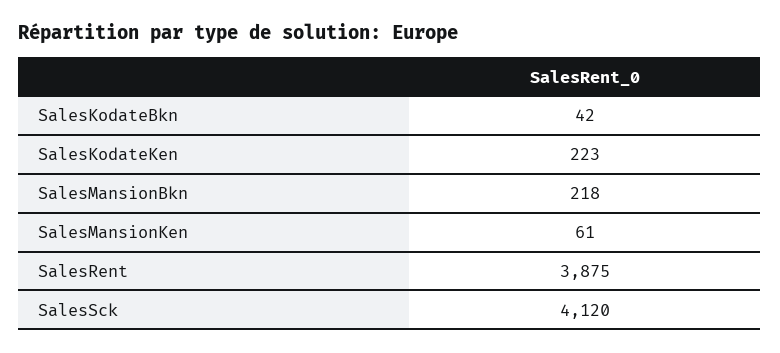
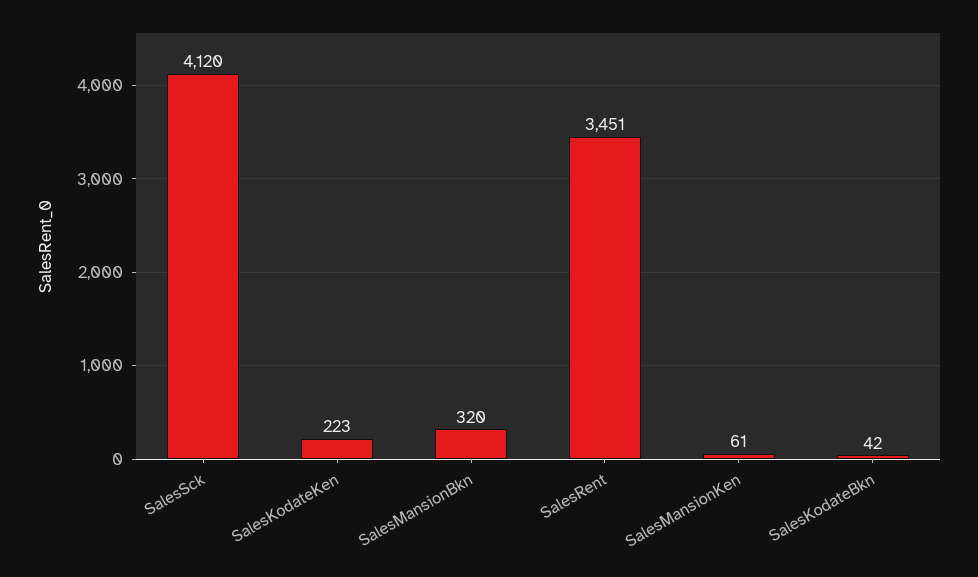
SalesMansionBkn: 218 -> 320
SalesRent: 3875 -> 3451

